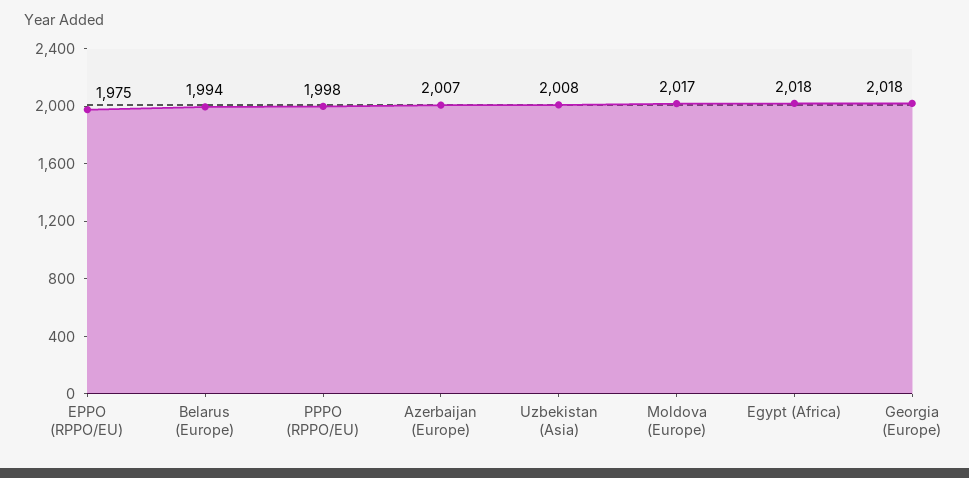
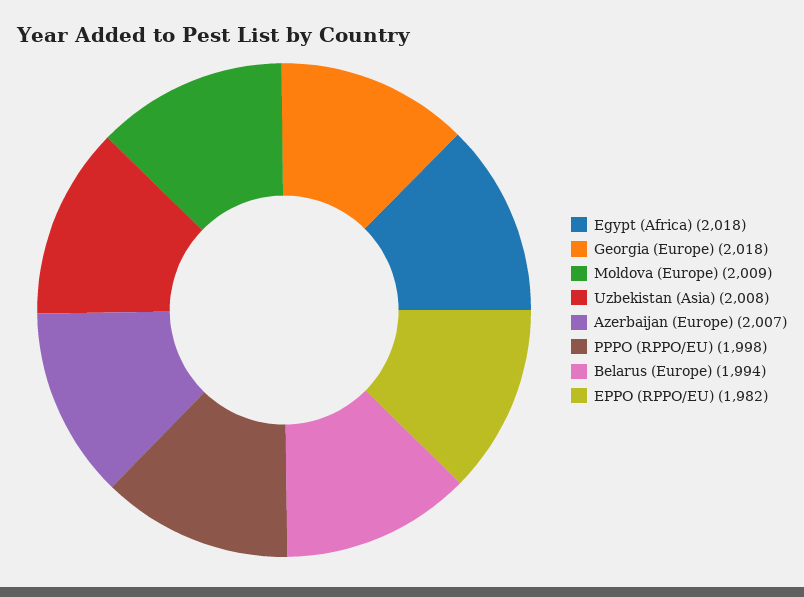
EPPO (RPPO/EU): 1975 -> 1982
Moldova (Europe): 2017 -> 2009

